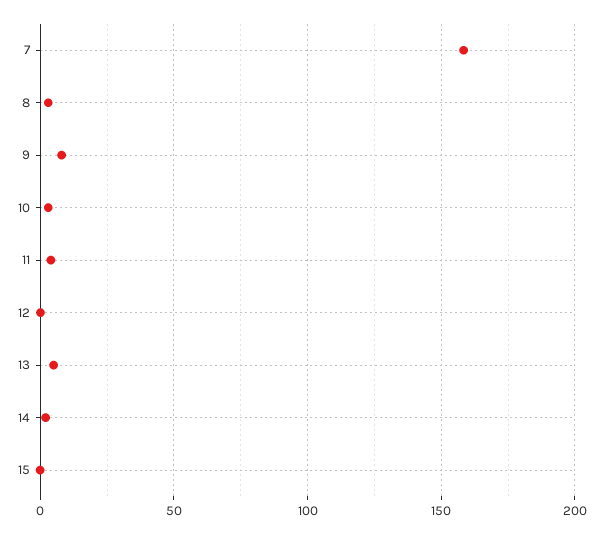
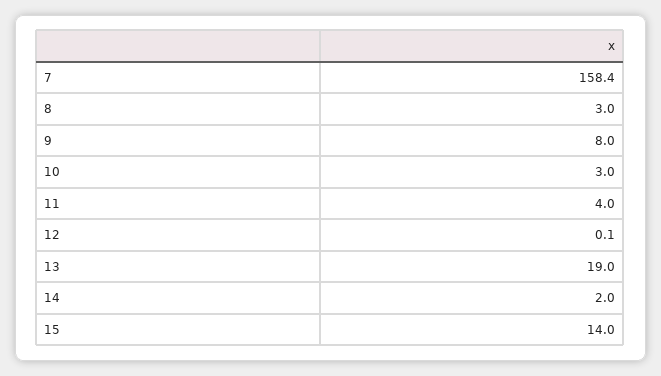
13: 5 -> 19
15: 0 -> 14

